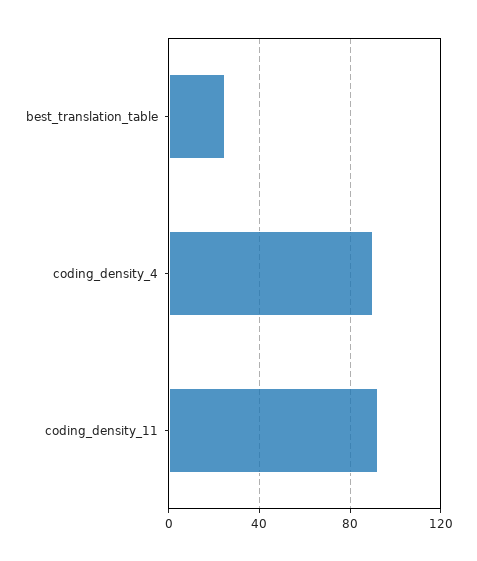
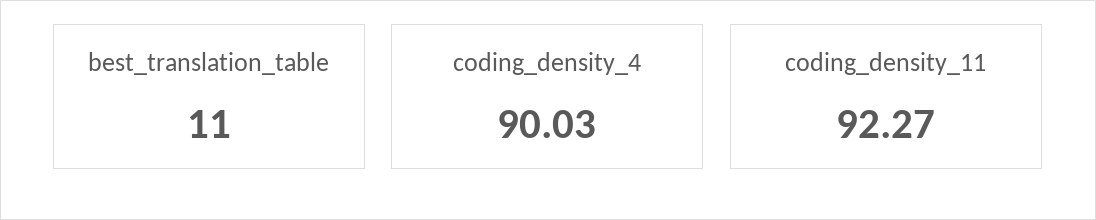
best_translation_table: 25 -> 11

